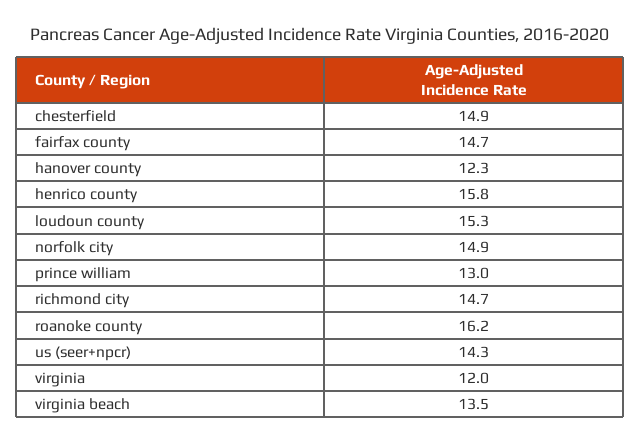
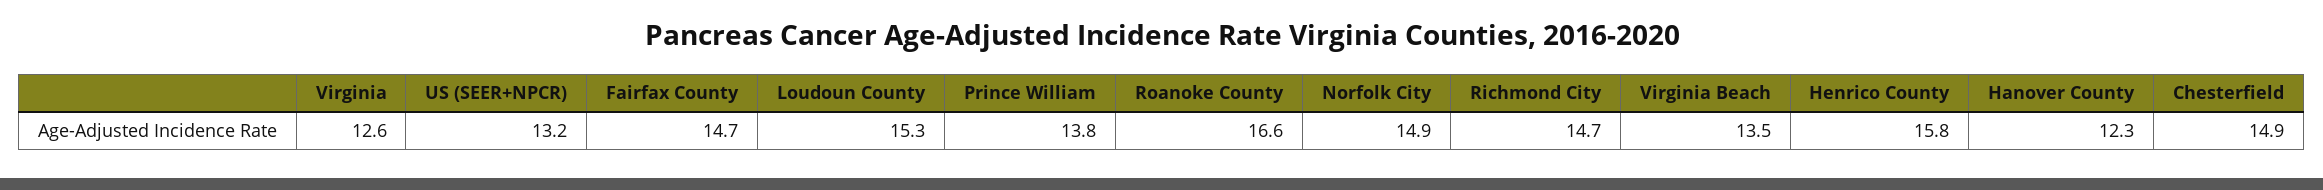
prince william: 13 -> 13.8
roanoke county: 16.2 -> 16.6
us (seer+npcr): 14.3 -> 13.2
virginia: 12 -> 12.6

